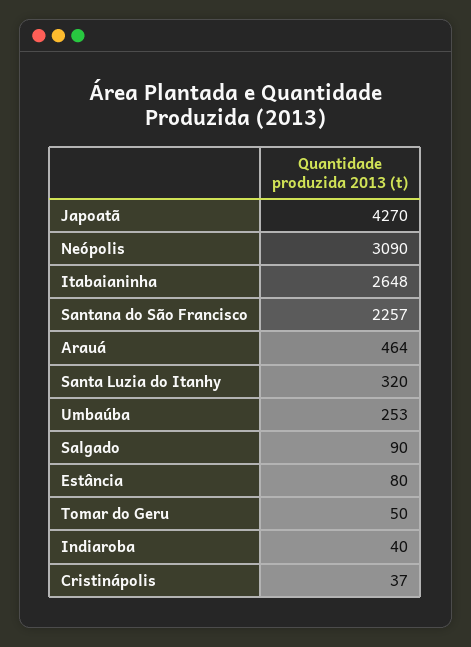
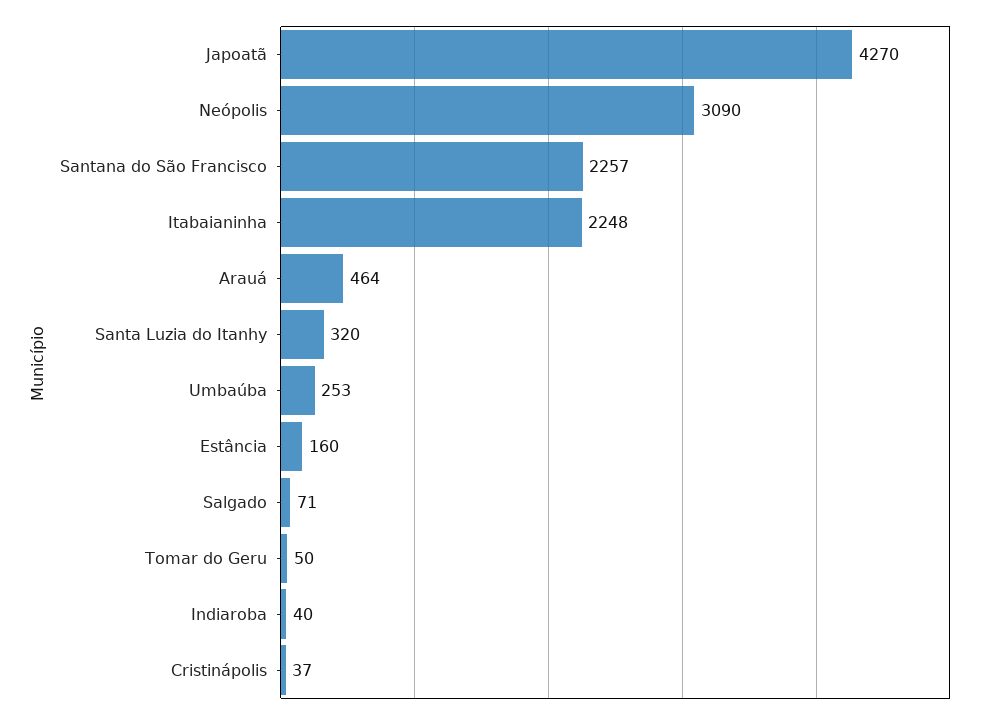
Itabaianinha: 2648 -> 2248
Salgado: 90 -> 71
Estância: 80 -> 160

